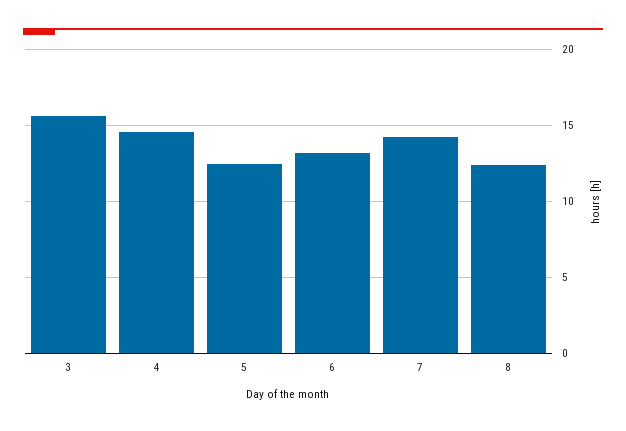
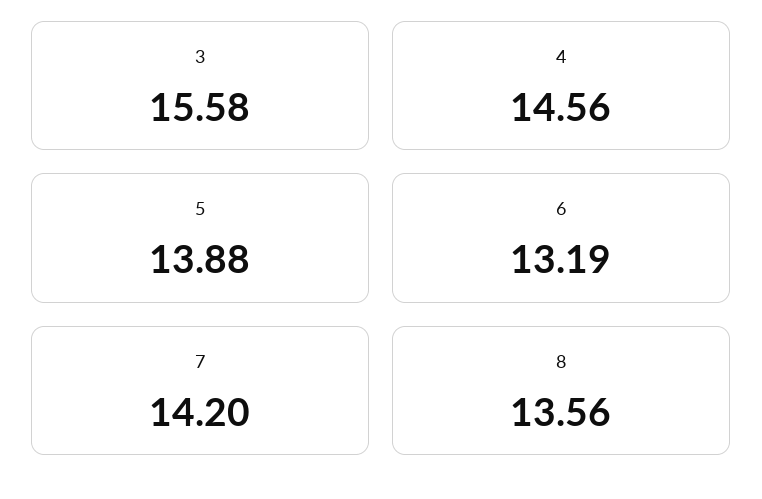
5: 12.5 -> 13.88
8: 12.5 -> 13.56

